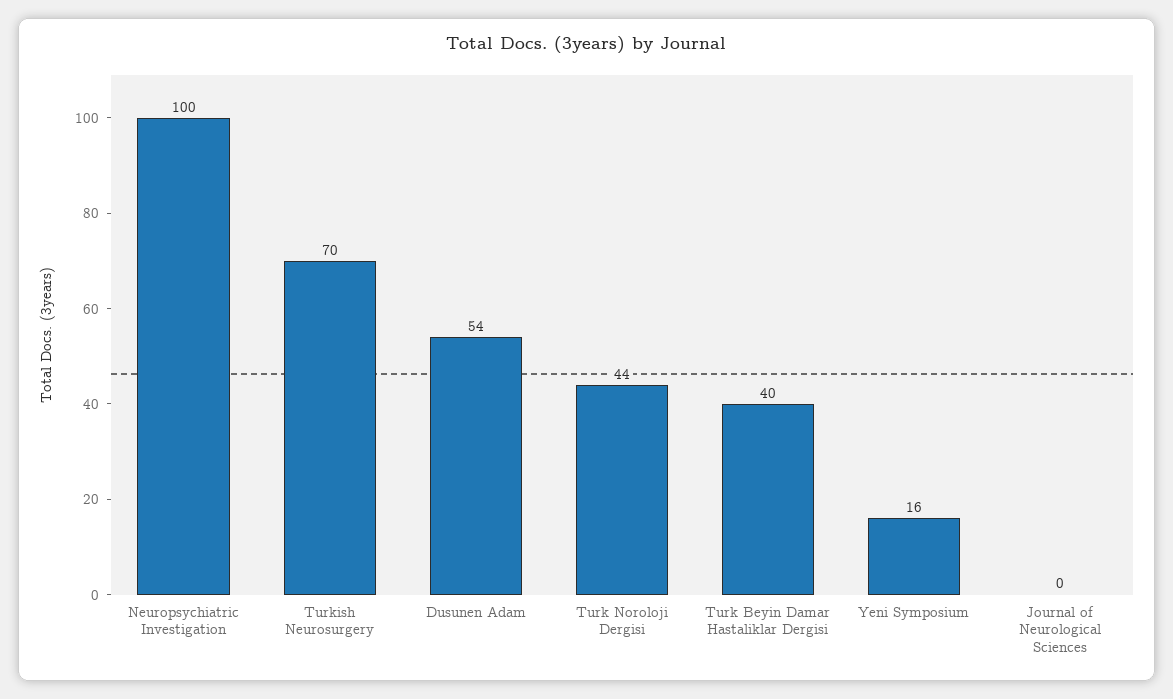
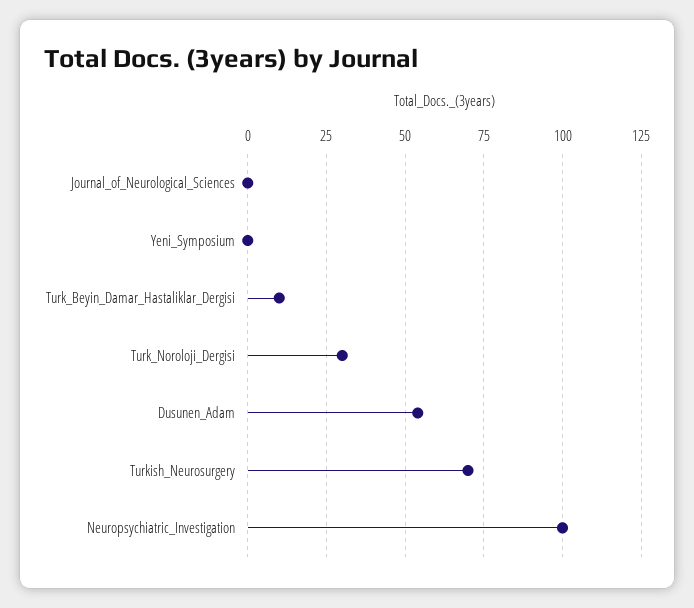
Turk Noroloji Dergisi: 44 -> 30
Turk Beyin Damar Hastaliklar Dergisi: 40 -> 10
Yeni Symposium: 16 -> 0

